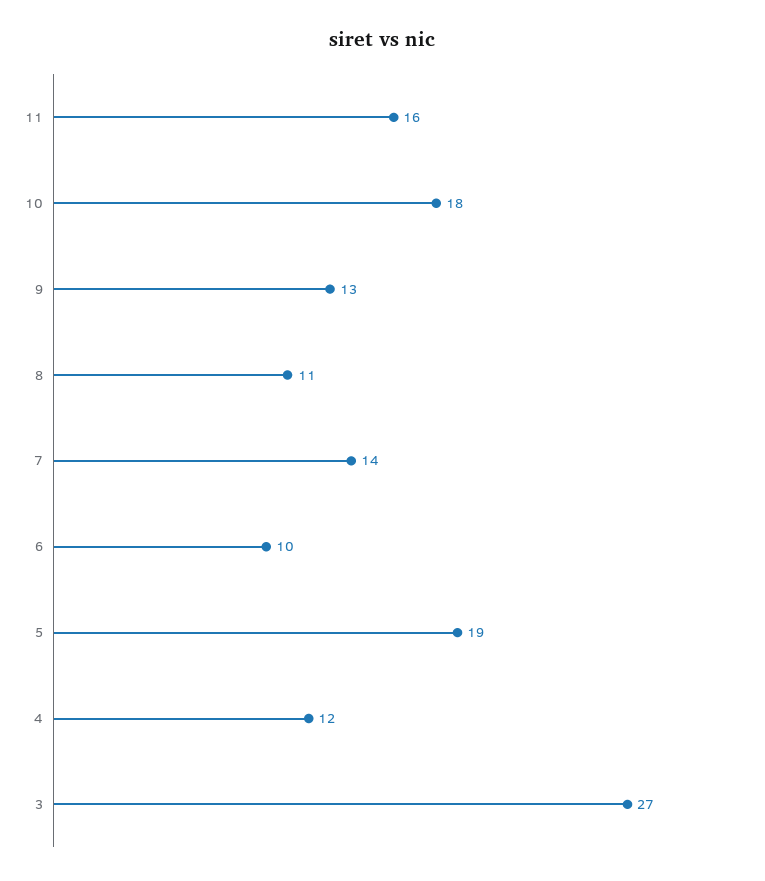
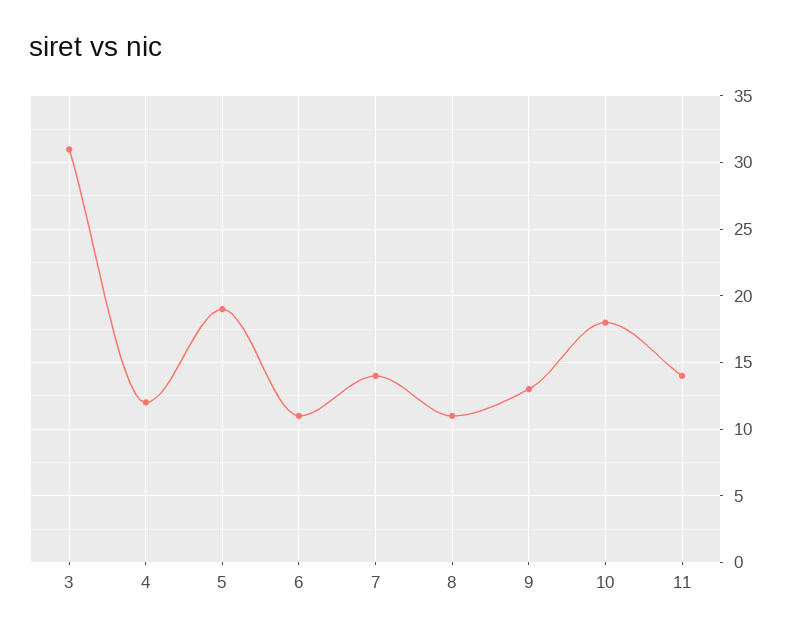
11: 16 -> 14
6: 10 -> 11
3: 27 -> 31

